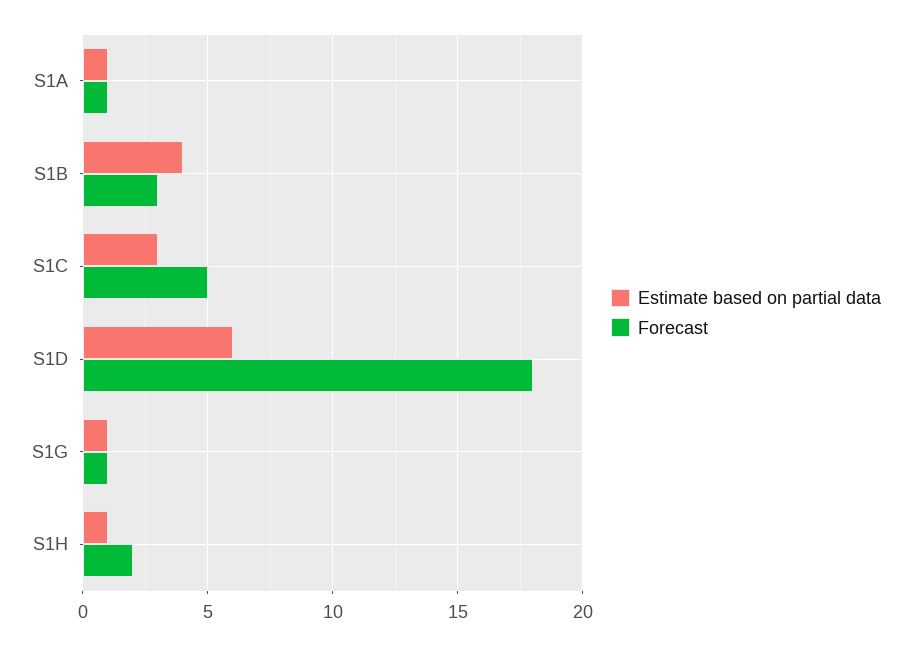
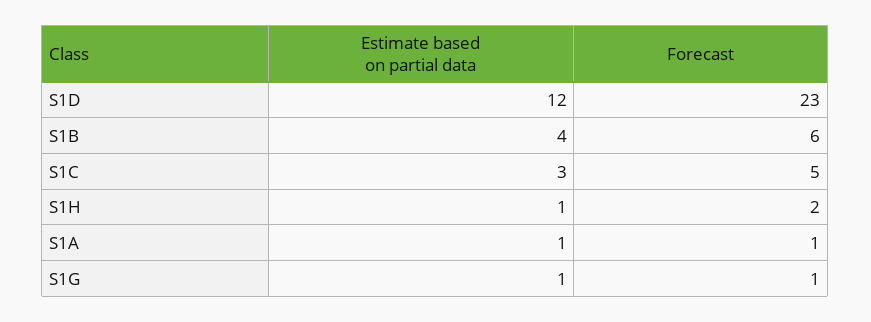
Forecast, S1B: 3 -> 6
Estimate based on partial data, S1D: 6 -> 12
Forecast, S1D: 18 -> 23

